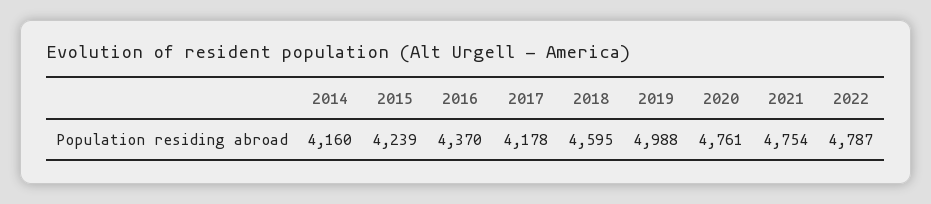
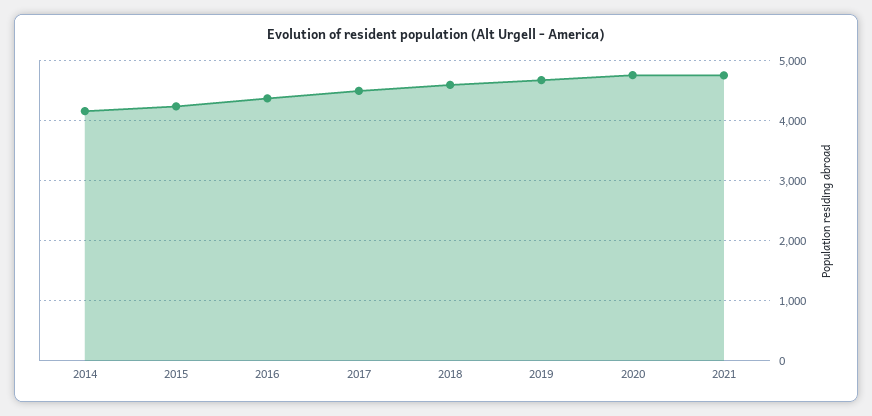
2017: 4178 -> 4500
2019: 4988 -> 4700
2022: 4787 -> none

